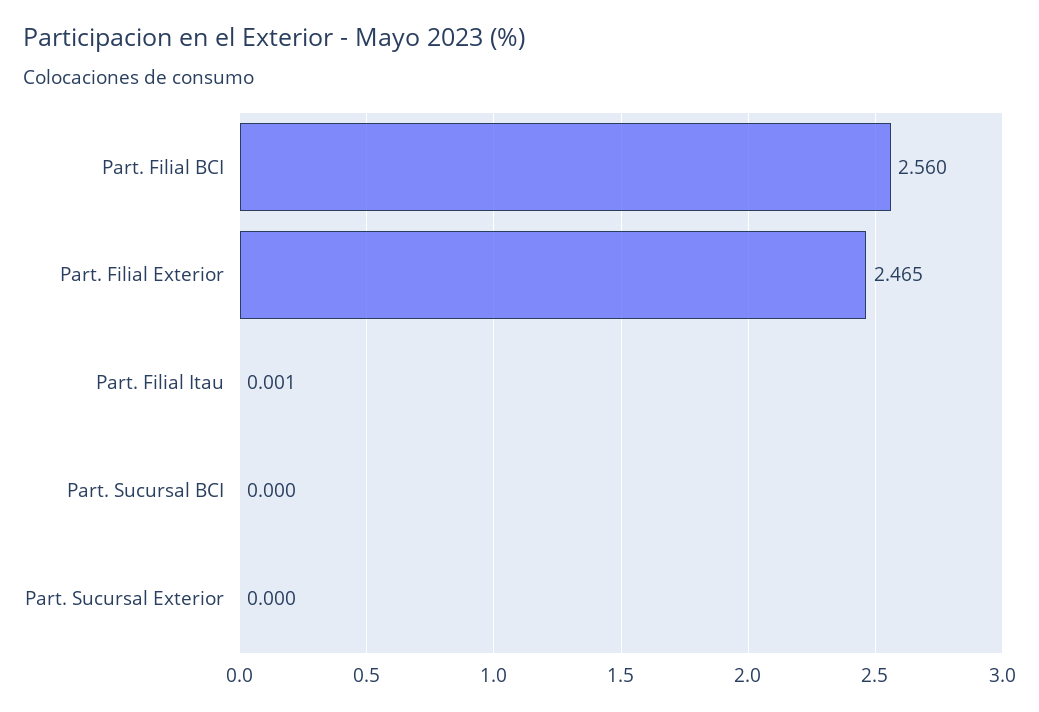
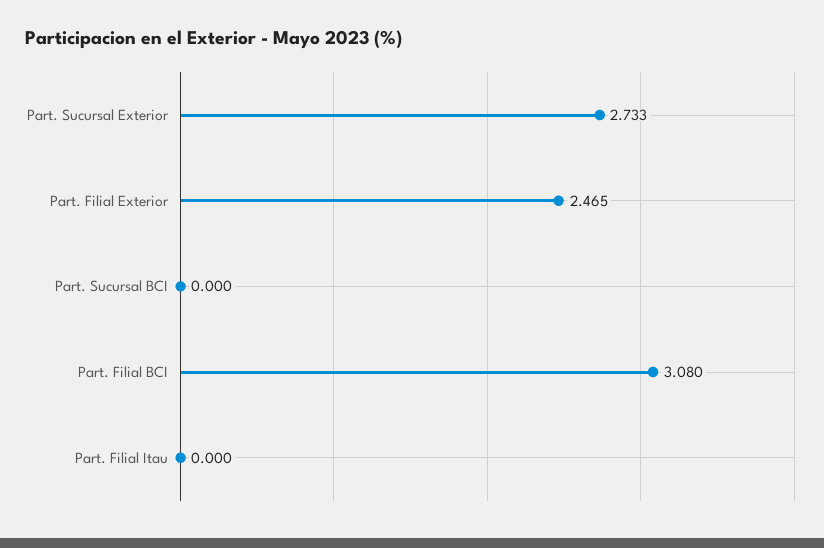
Part. Filial BCI: 2.56 -> 3.08
Part. Filial Itau: 0.001 -> 0
Part. Sucursal Exterior: 0 -> 2.733

